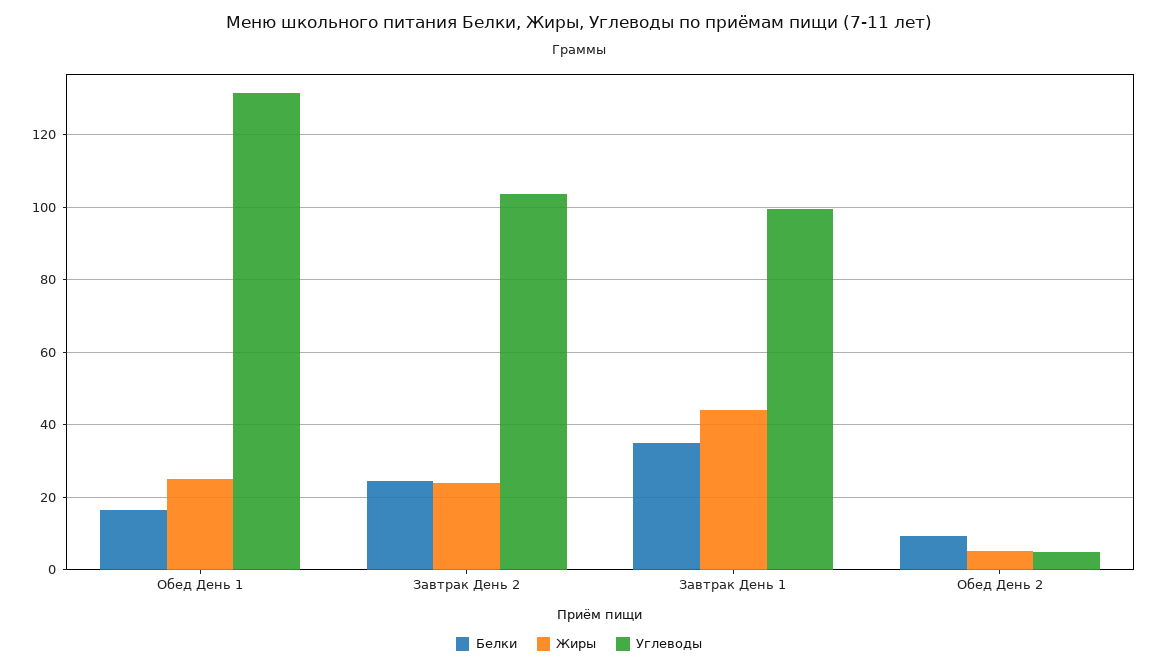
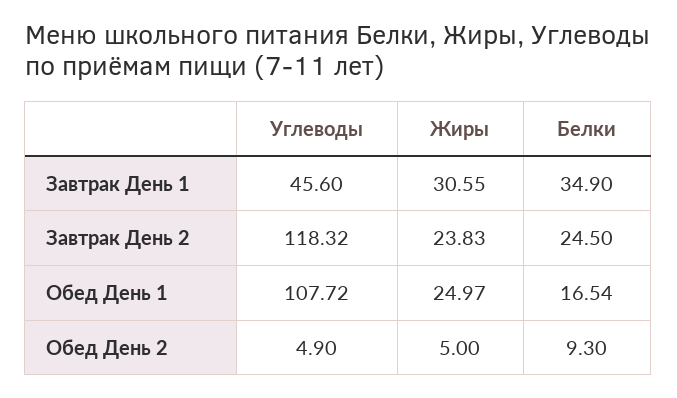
Углеводы, Обед День 1: 132 -> 107.72
Углеводы, Завтрак День 2: 104 -> 118.32
Жиры, Завтрак День 1: 44 -> 30.55
Углеводы, Завтрак День 1: 100 -> 45.6

